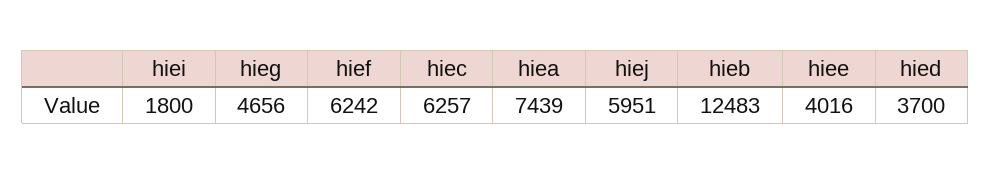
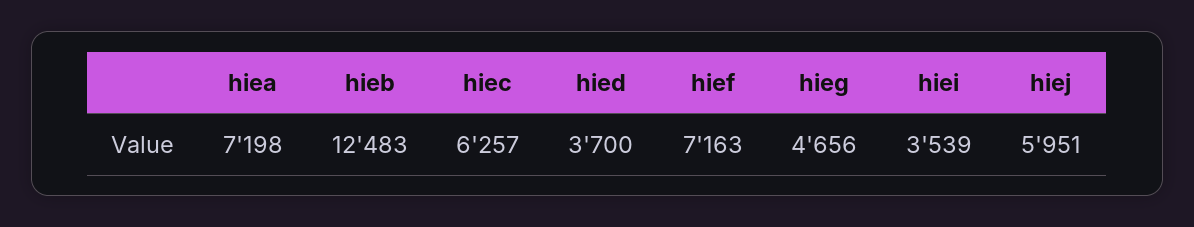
hiei: 1800 -> 3539
hief: 6242 -> 7163
hiea: 7439 -> 7198
hiee: 4016 -> none

